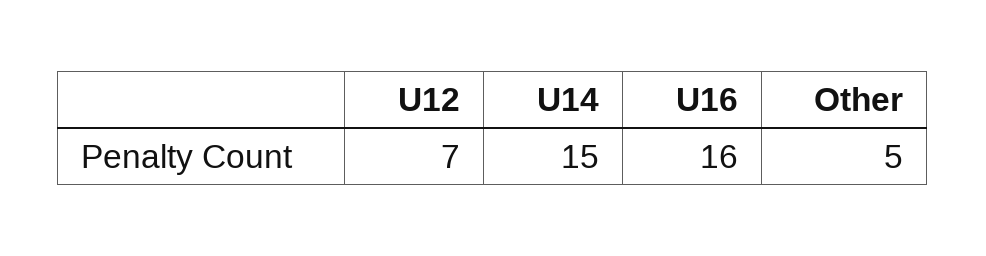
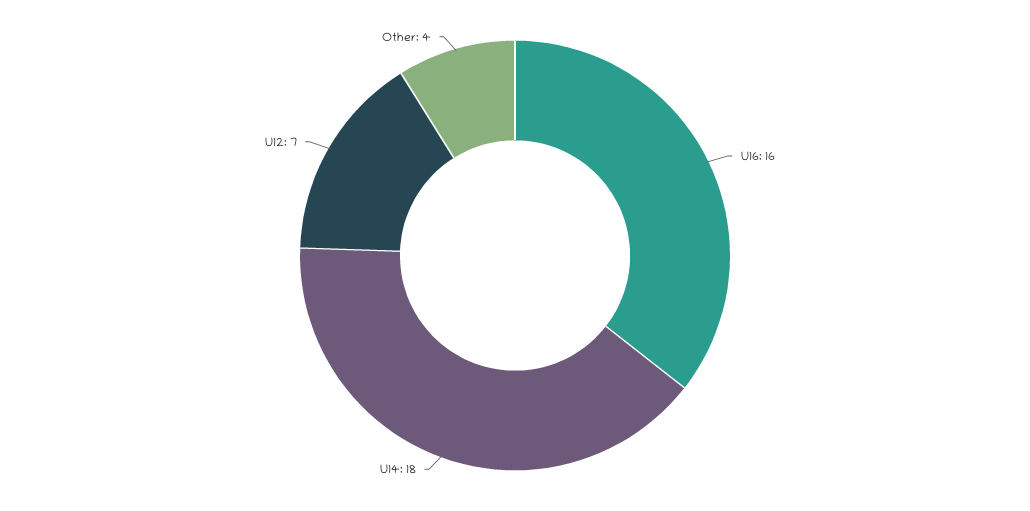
U14: 15 -> 18
Other: 5 -> 4

